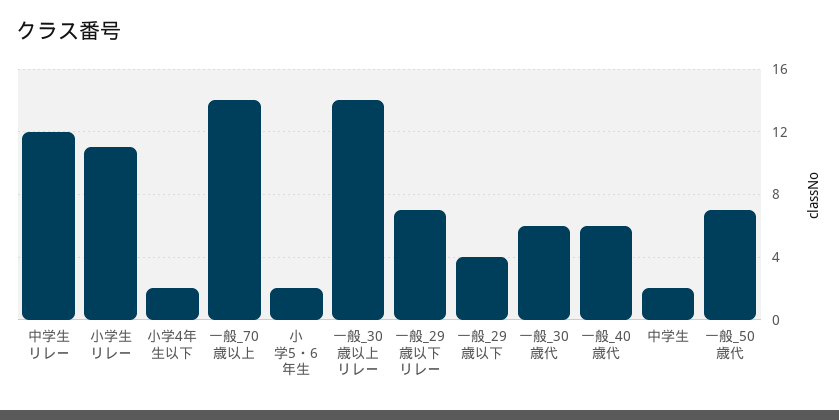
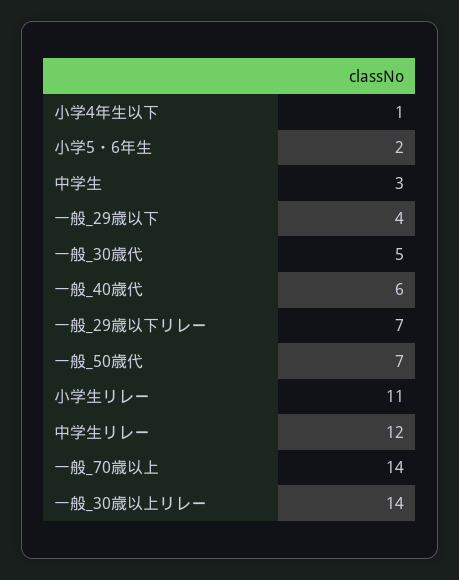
小学4年生以下: 2 -> 1
一般_30歳代: 6 -> 5
中学生: 2 -> 3

